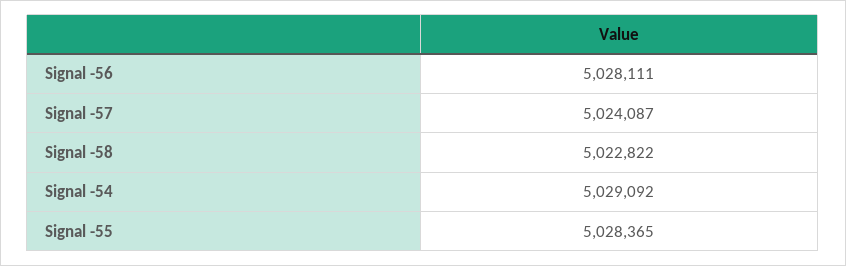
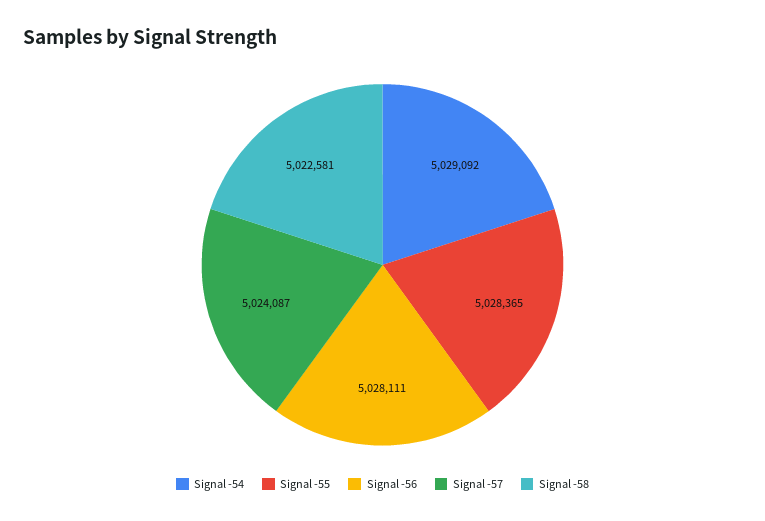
Signal -58: 5022822 -> 5022581

